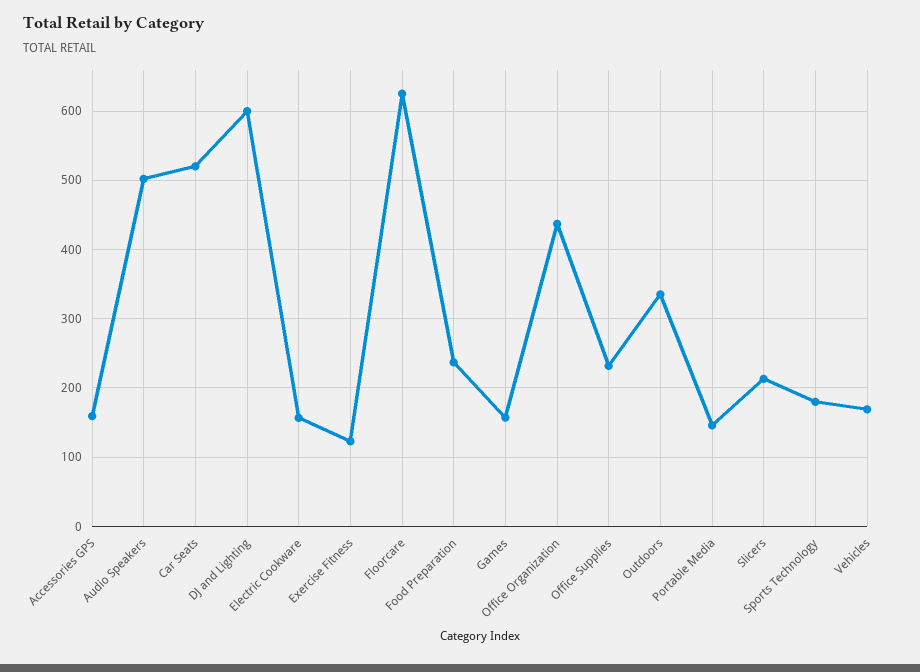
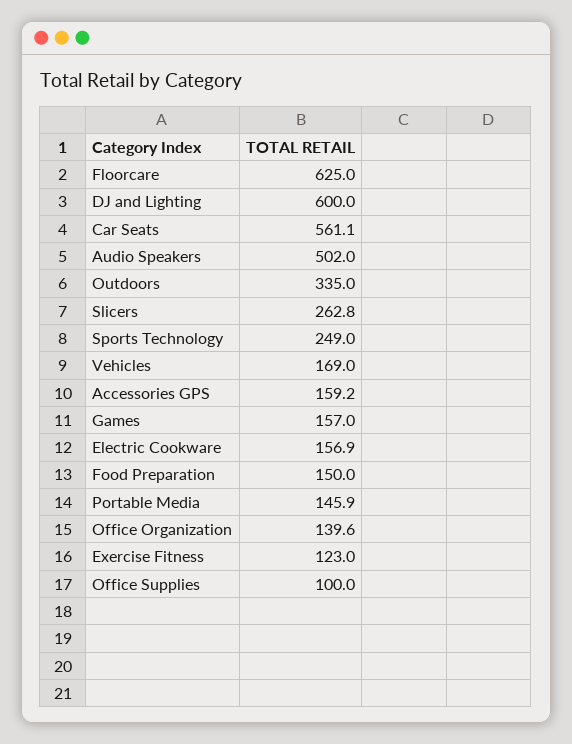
Car Seats: 520 -> 561.1
Food Preparation: 240 -> 150
Office Organization: 440 -> 139.6
Office Supplies: 230 -> 100
Slicers: 210 -> 262.8
Sports Technology: 180 -> 249

